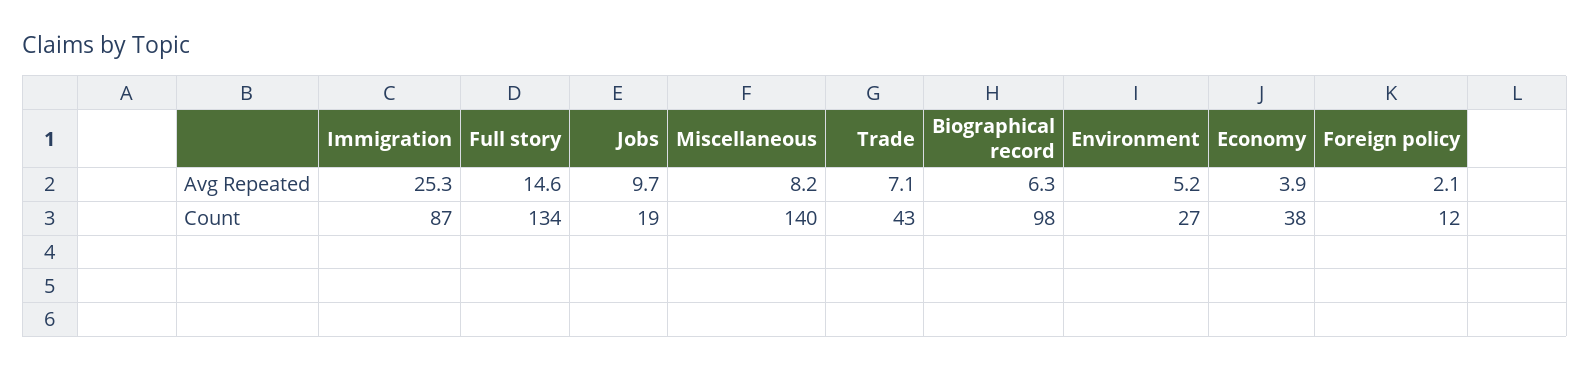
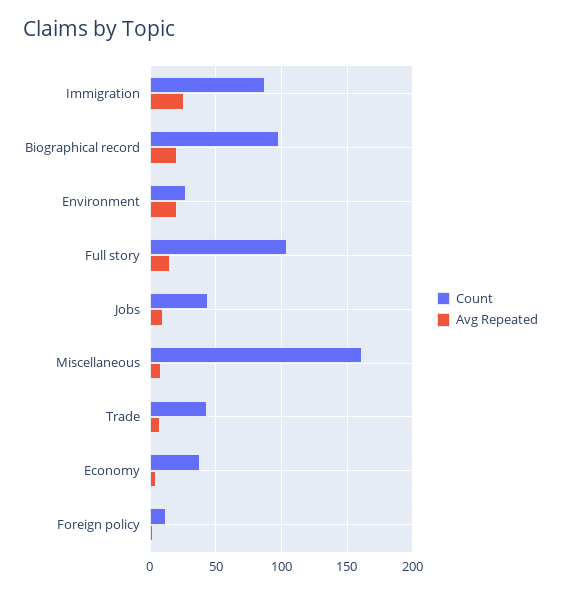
Avg Repeated, Biographical record: 6.3 -> 20
Avg Repeated, Environment: 5.2 -> 20
Count, Full story: 134 -> 105
Count, Jobs: 19 -> 45
Count, Miscellaneous: 140 -> 160

